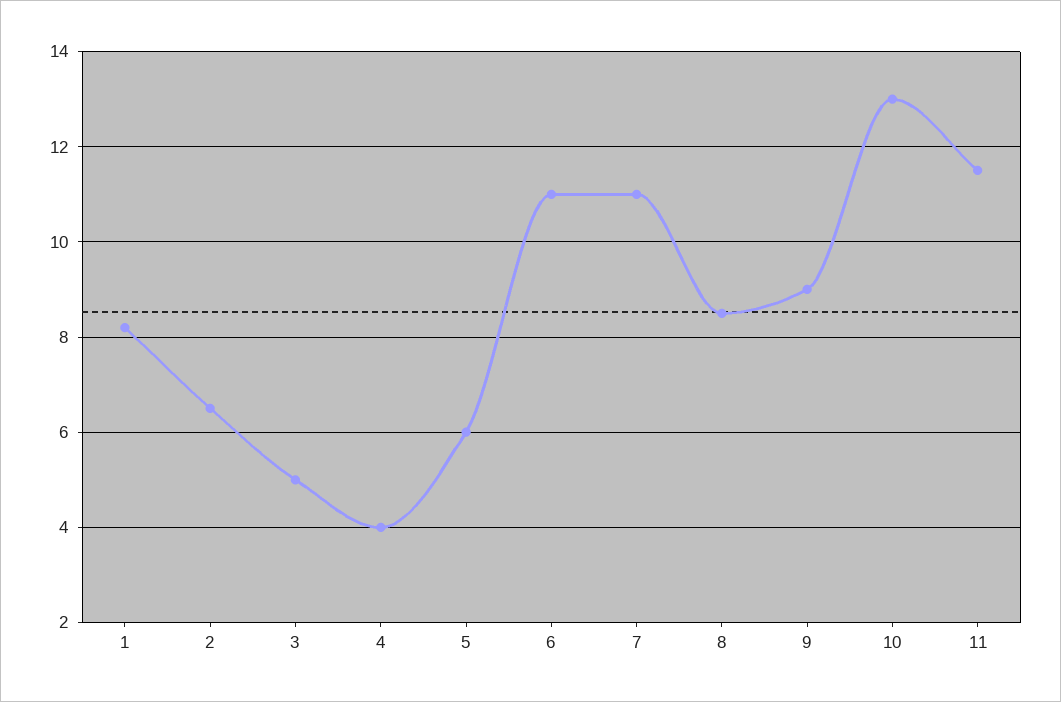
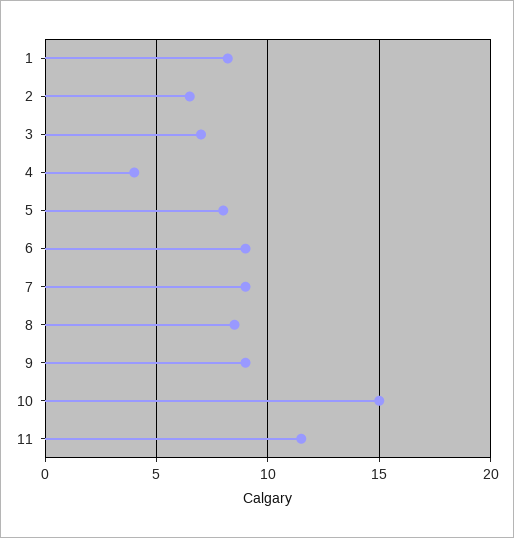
3: 5 -> 7
5: 6 -> 8
6: 11 -> 9
7: 11 -> 9
10: 13 -> 15

